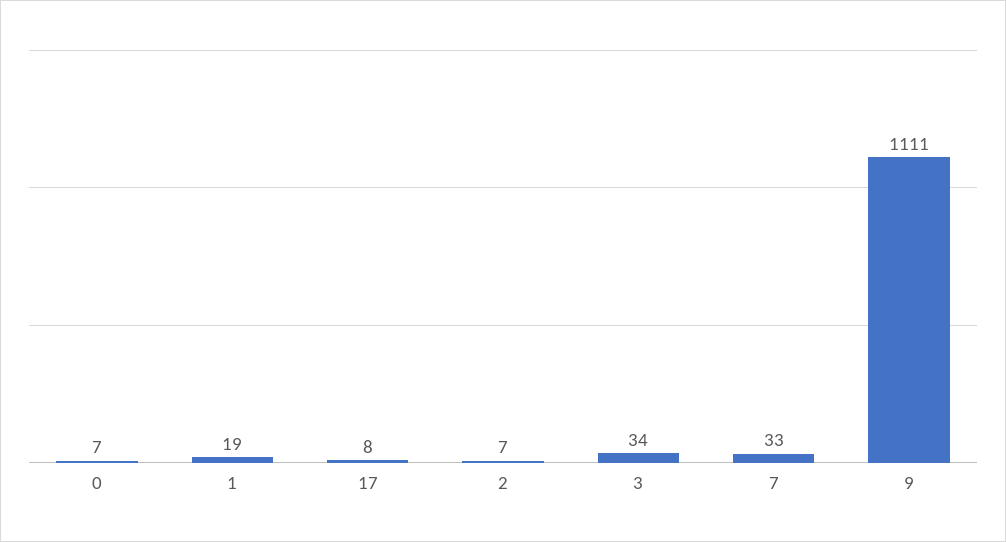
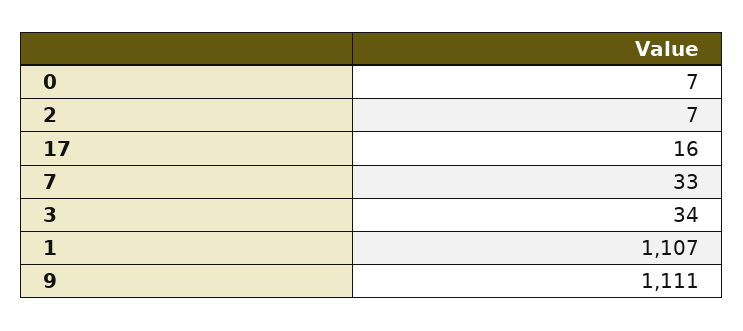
1: 19 -> 1107
17: 8 -> 16

